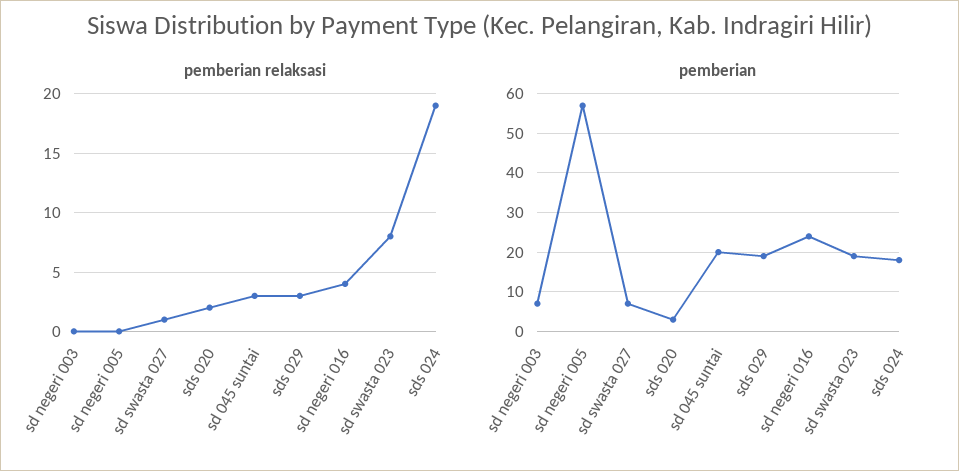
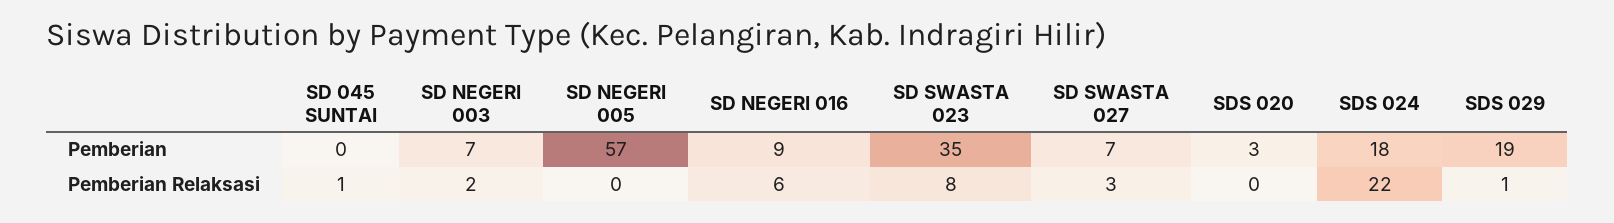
pemberian relaksasi, sd negeri 003: 0 -> 2
pemberian relaksasi, sd swasta 027: 1 -> 3
pemberian relaksasi, sds 020: 2 -> 0
pemberian relaksasi, sd 045 suntai: 3 -> 1
pemberian relaksasi, sds 029: 3 -> 1
pemberian relaksasi, sd negeri 016: 4 -> 6
pemberian relaksasi, sds 024: 19 -> 22
pemberian, sd 045 suntai: 20 -> 0
pemberian, sd negeri 016: 25 -> 9
pemberian, sd swasta 023: 20 -> 35

